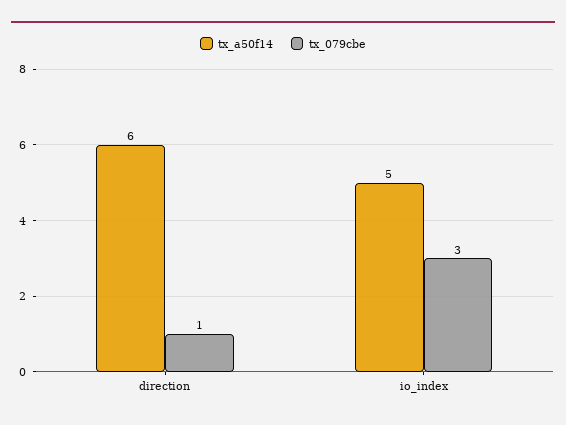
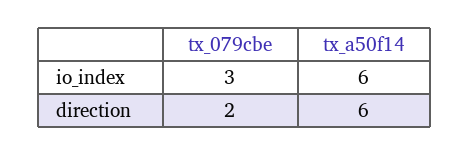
tx_079cbe, direction: 1 -> 2
tx_a50f14, io_index: 5 -> 6

